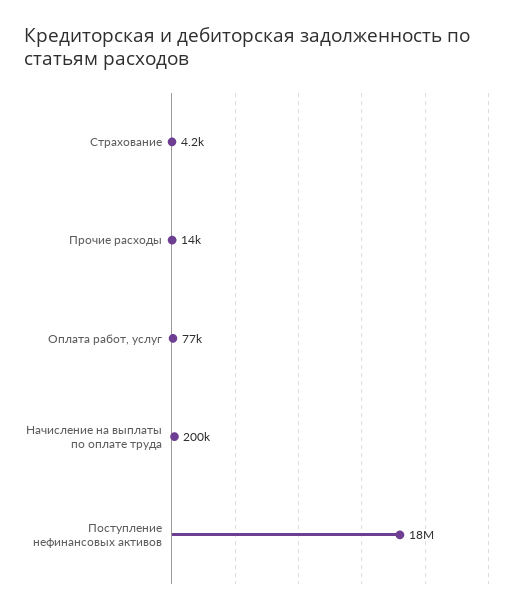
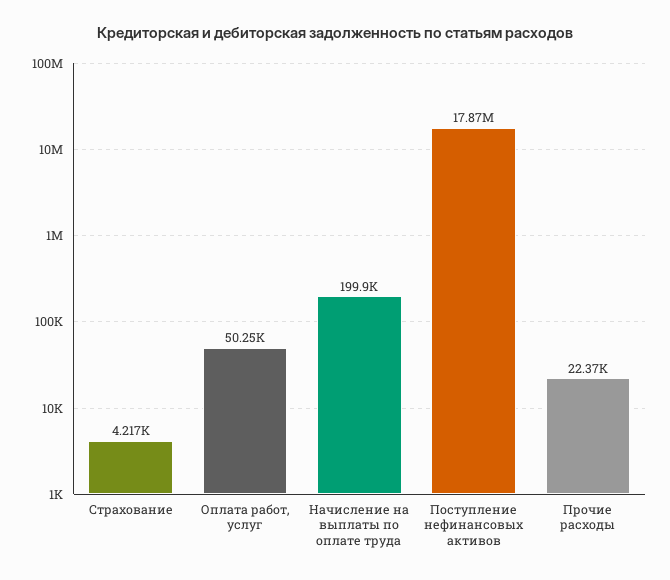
Прочие расходы: 14000 -> 22370
Оплата работ, услуг: 77000 -> 50250

